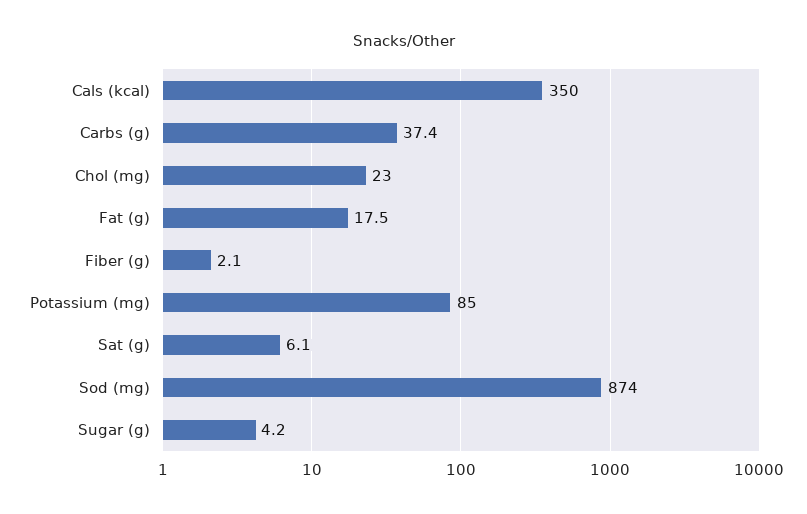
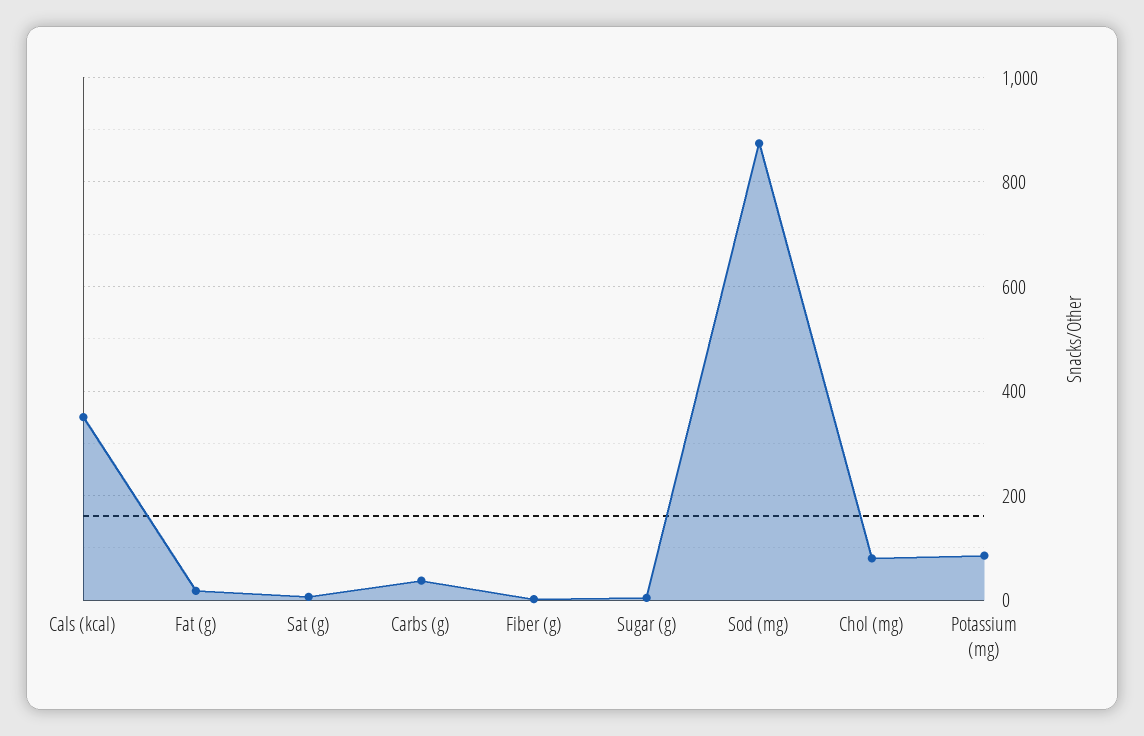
Chol (mg): 23 -> 80

